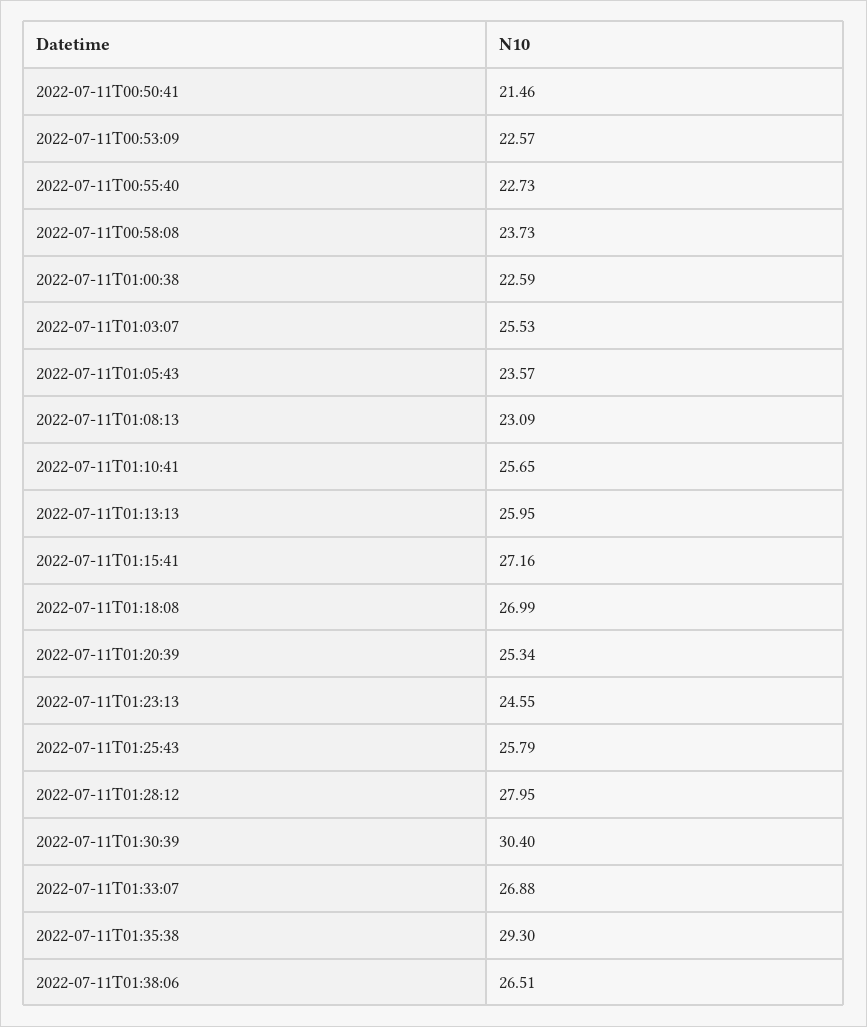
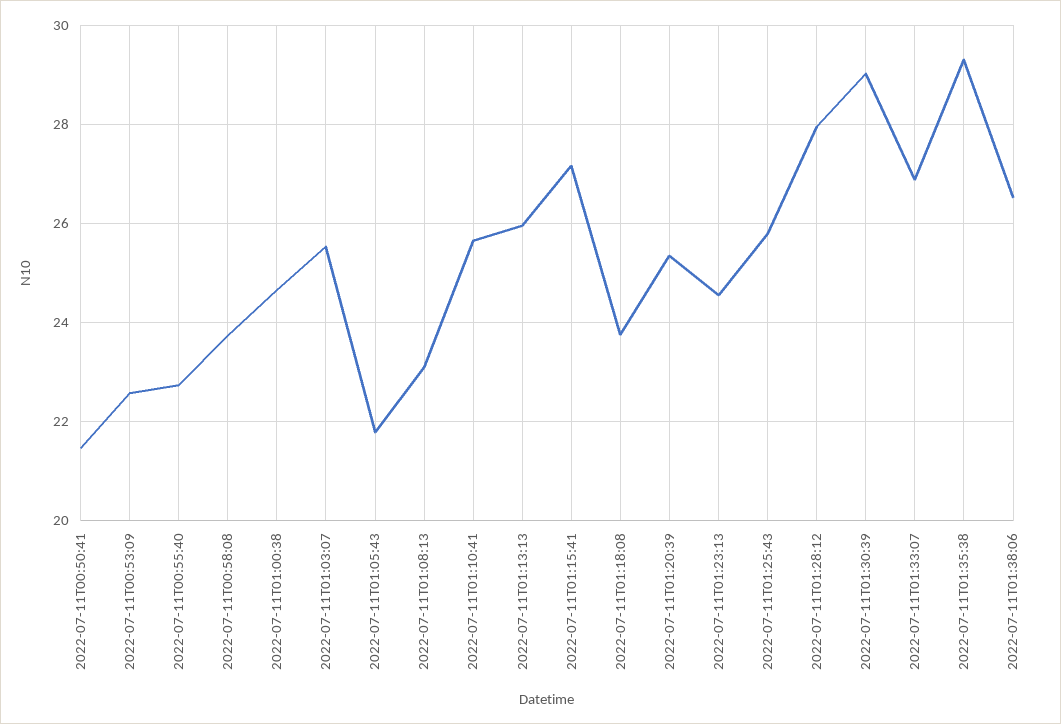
2022-07-11T01:00:38: 22.59 -> 24.6
2022-07-11T01:05:43: 23.57 -> 21.8
2022-07-11T01:18:08: 26.99 -> 23.8
2022-07-11T01:30:39: 30.4 -> 29

